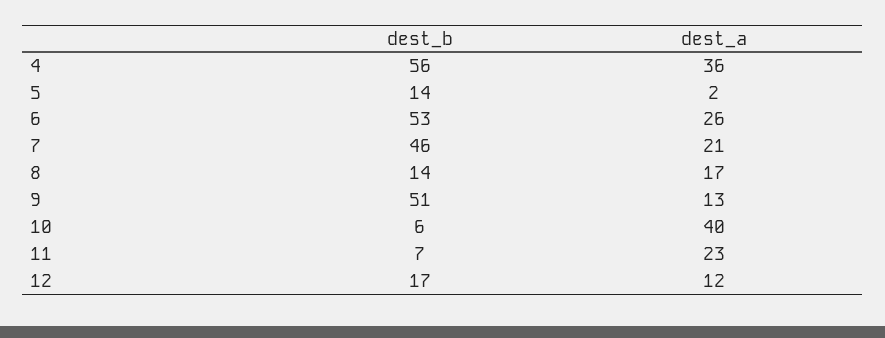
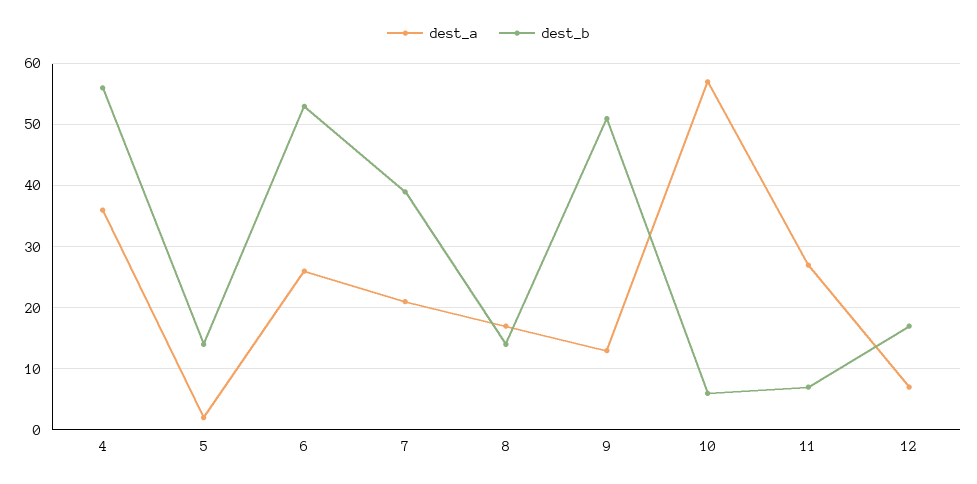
dest_b, 7: 46 -> 39
dest_a, 10: 40 -> 57
dest_a, 11: 23 -> 27
dest_a, 12: 12 -> 7

